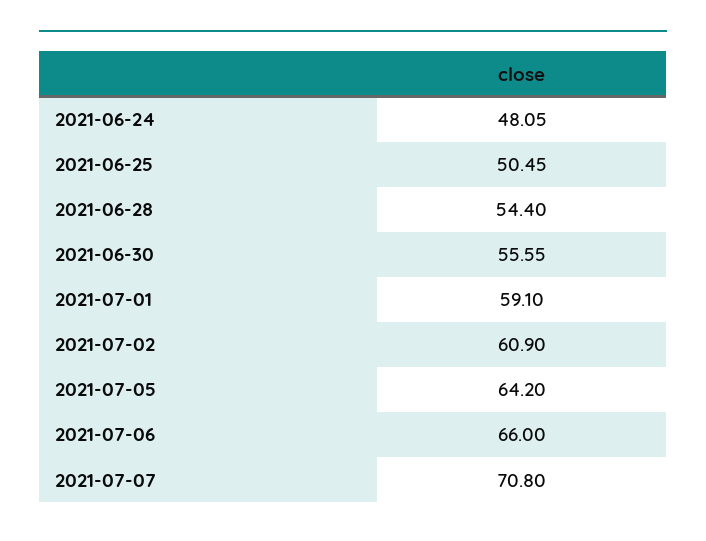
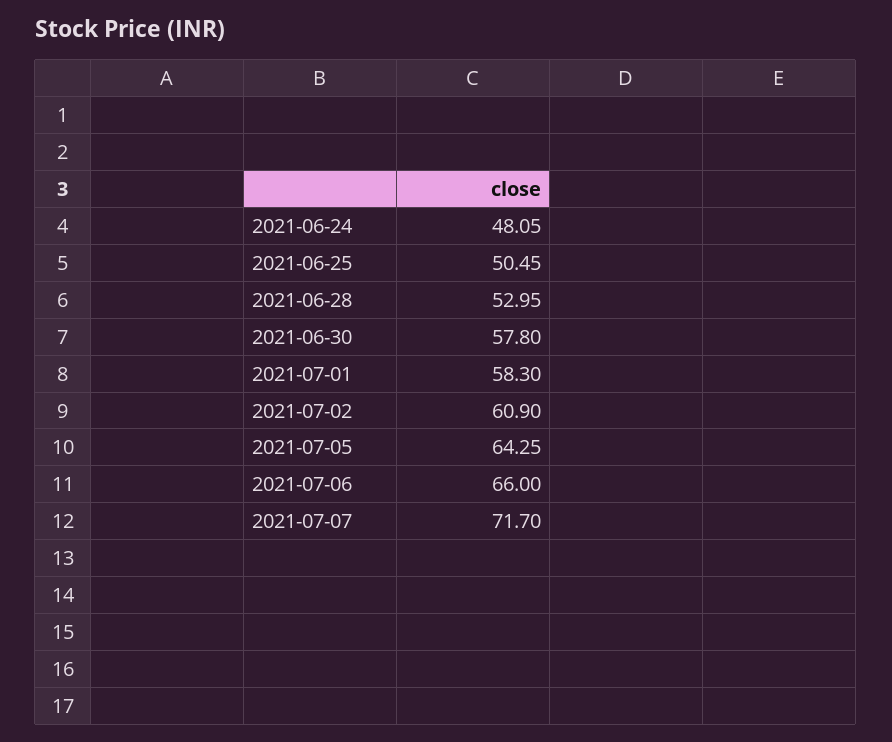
2021-06-28: 54.4 -> 52.95
2021-06-30: 55.55 -> 57.8
2021-07-01: 59.1 -> 58.3
2021-07-05: 64.2 -> 64.25
2021-07-07: 70.8 -> 71.7

